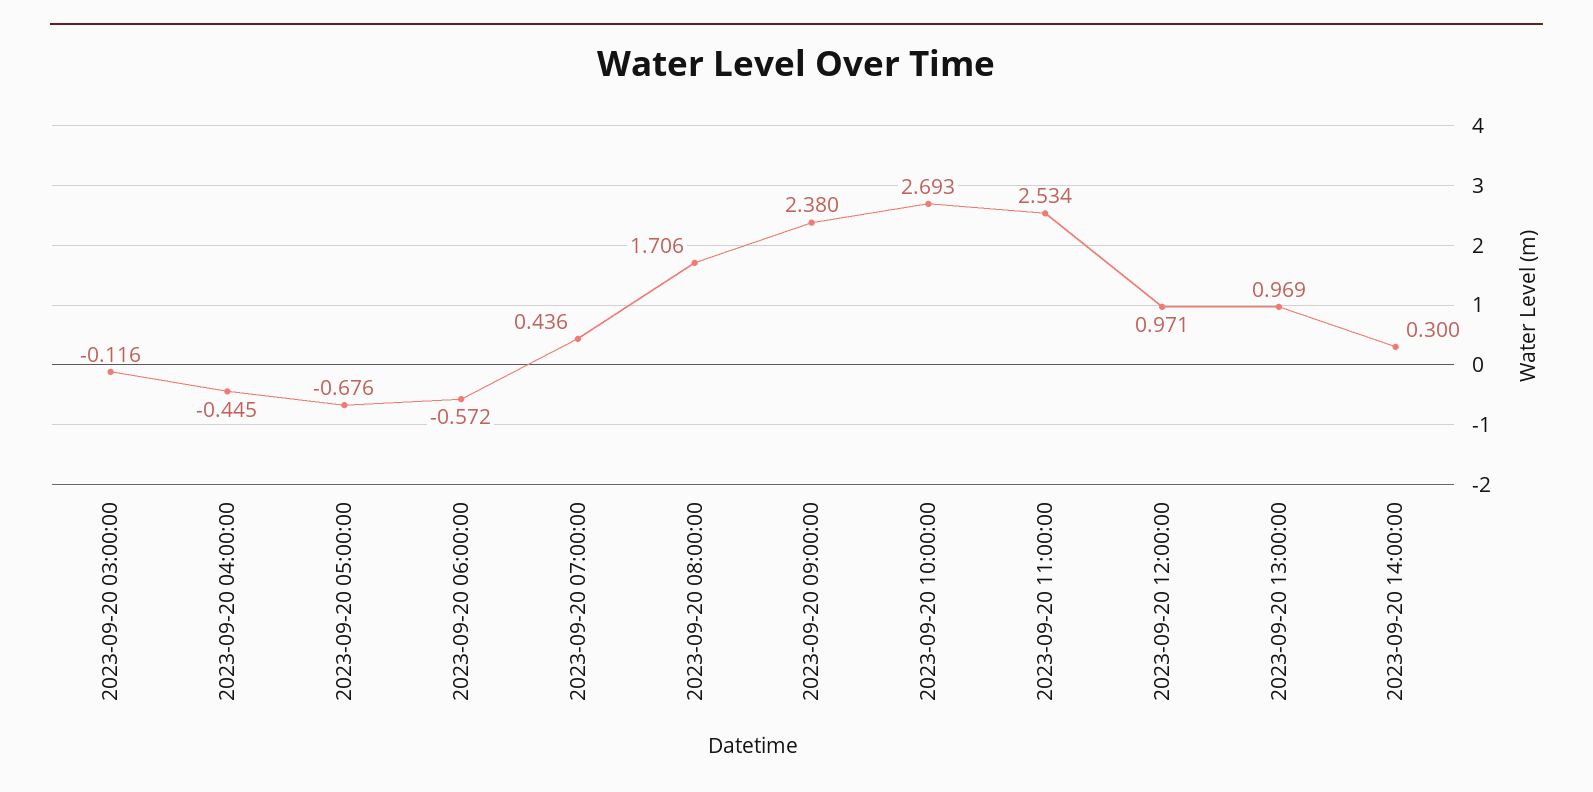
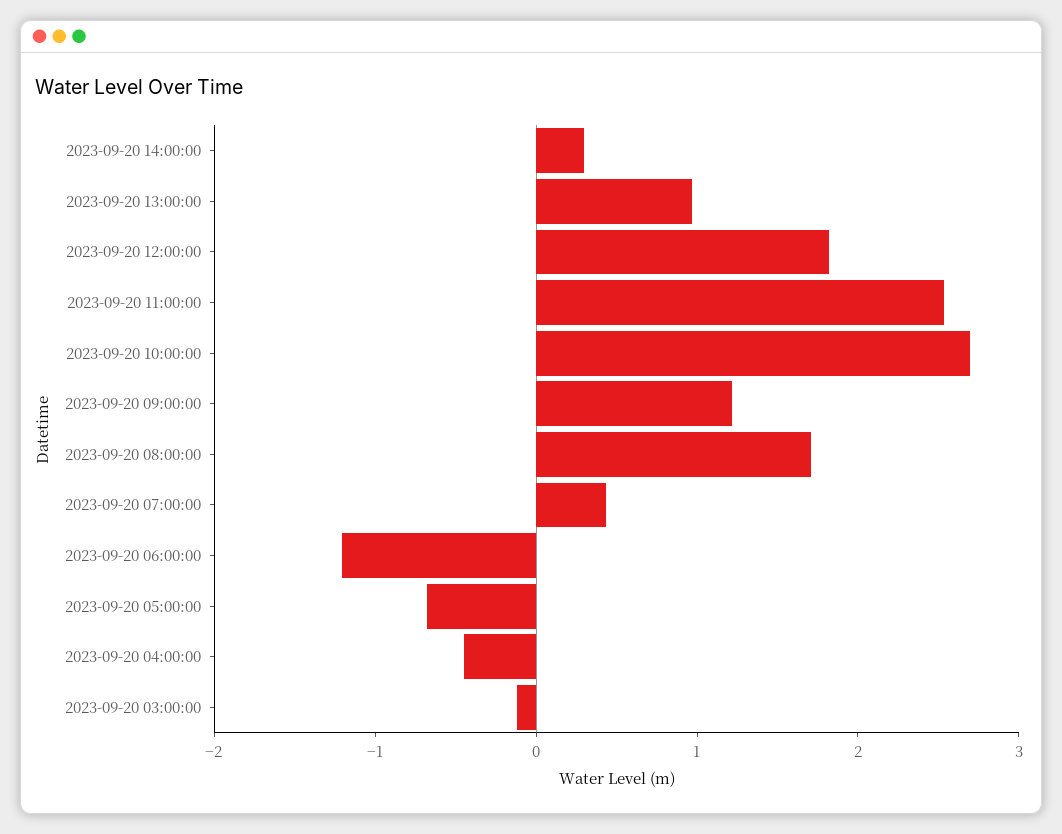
2023-09-20 06:00:00: -0.572 -> -1.2
2023-09-20 09:00:00: 2.38 -> 1.2
2023-09-20 12:00:00: 0.971 -> 1.8

